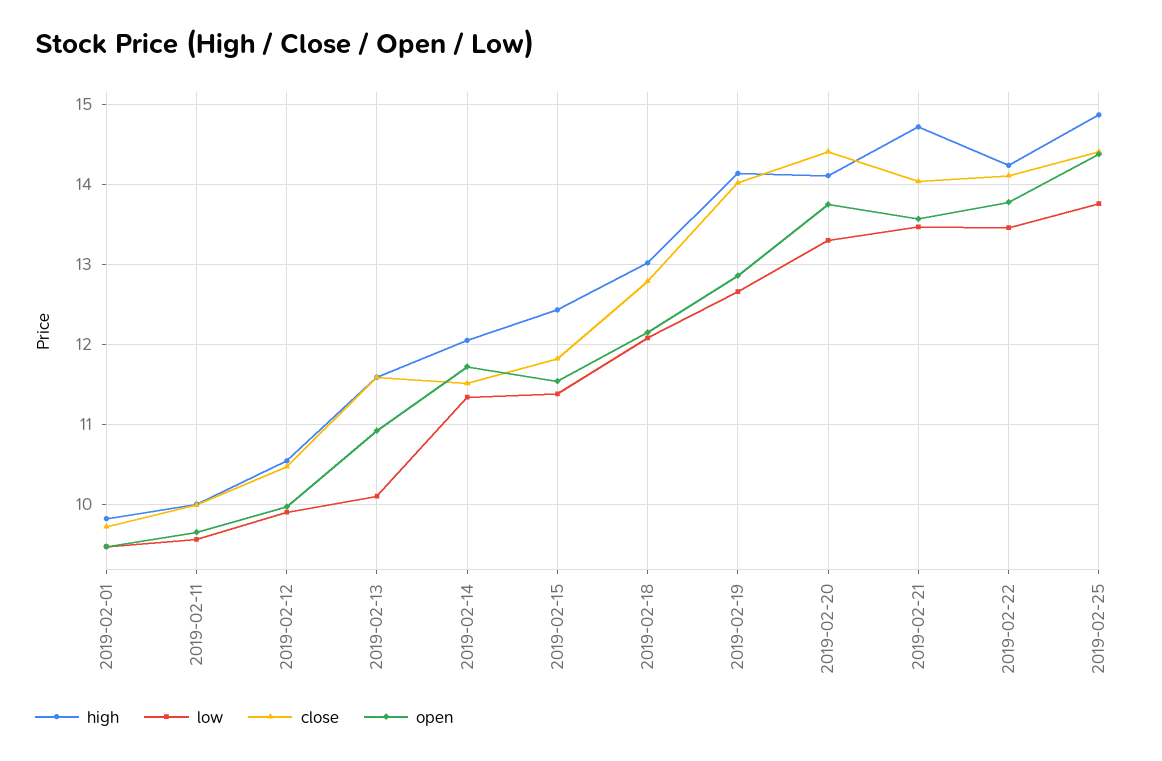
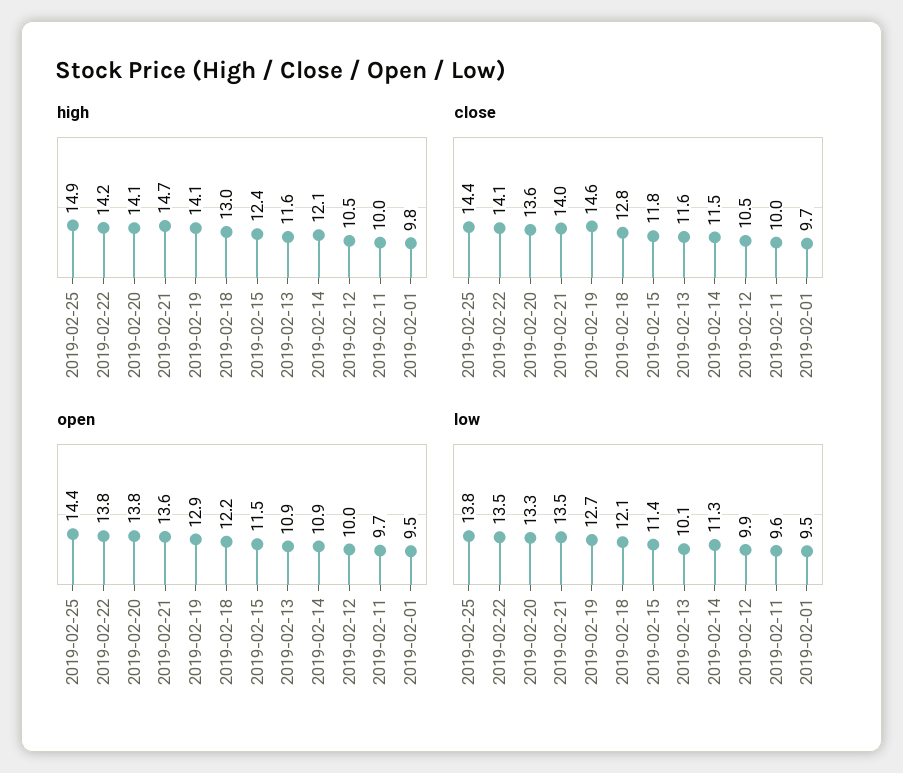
open, 2019-02-14: 11.7 -> 10.9
close, 2019-02-19: 14 -> 14.6
close, 2019-02-20: 14.4 -> 13.6

